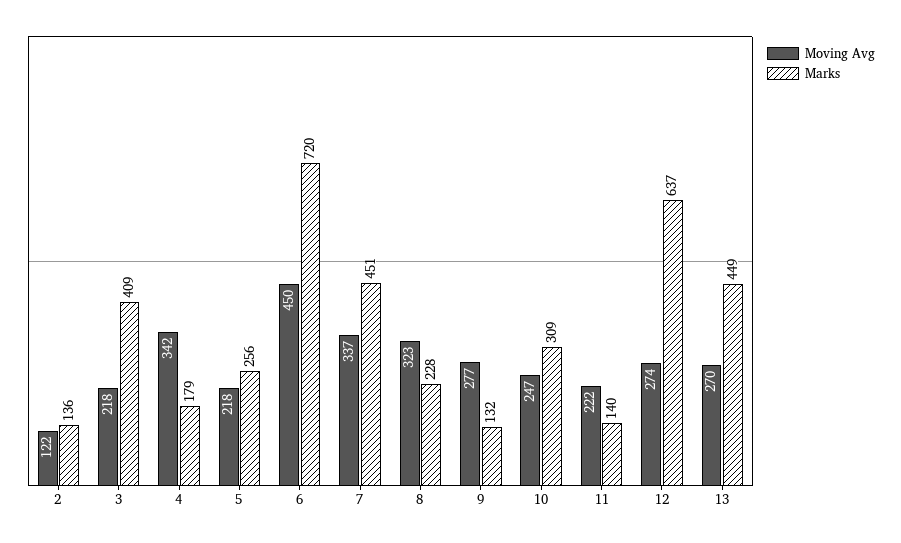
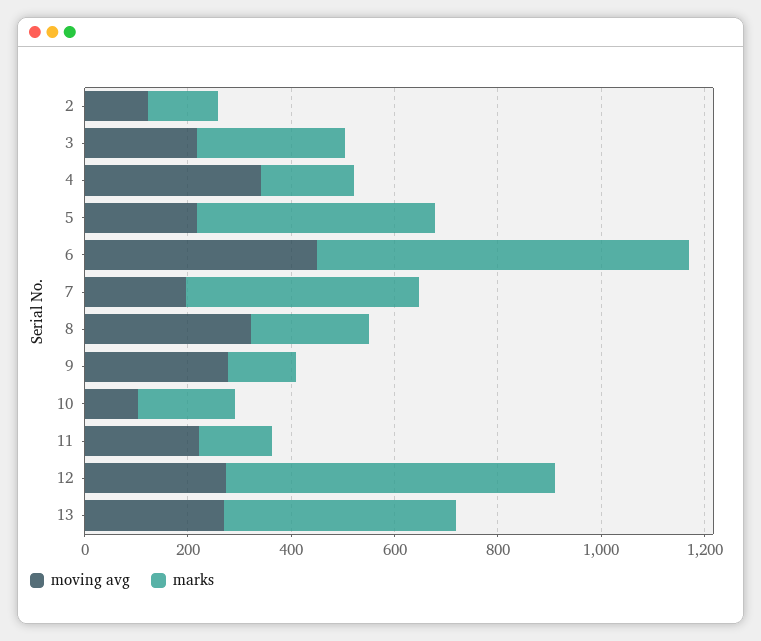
Marks, 3: 409 -> 300
Marks, 5: 256 -> 450
Moving Avg, 7: 337 -> 200
Moving Avg, 10: 247 -> 100
Marks, 10: 309 -> 200

